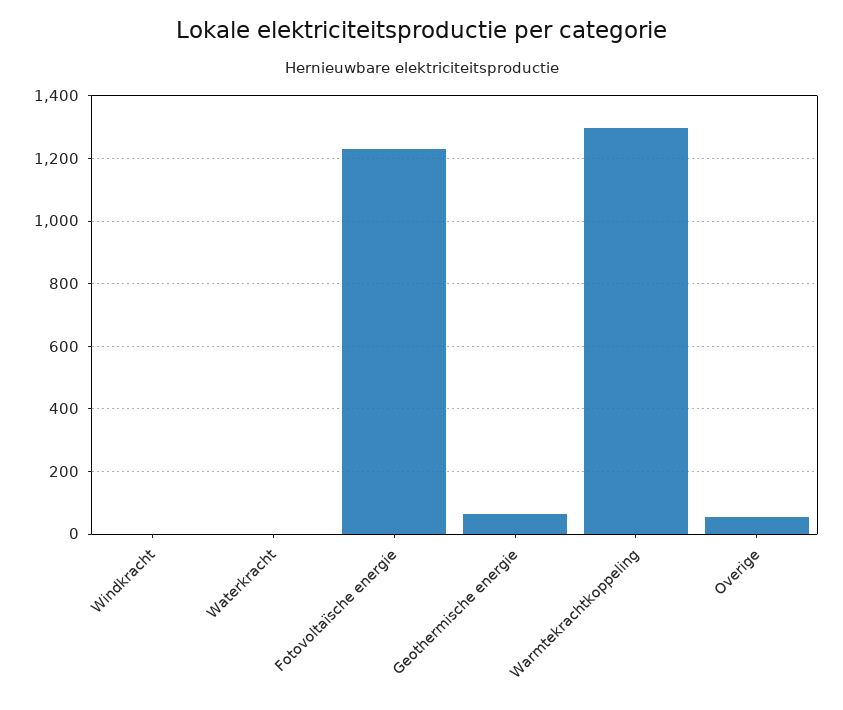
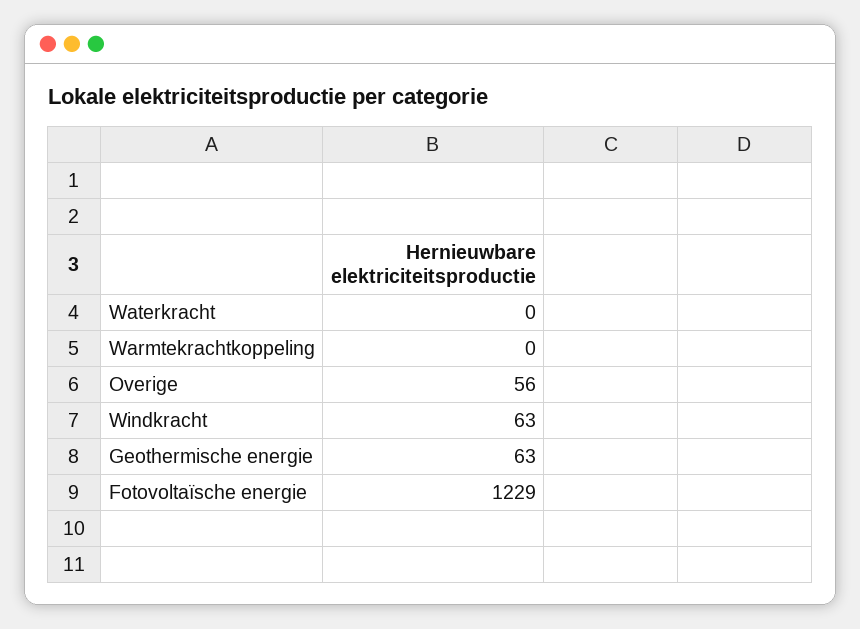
Windkracht: 0 -> 63
Warmtekrachtkoppeling: 1300 -> 0

